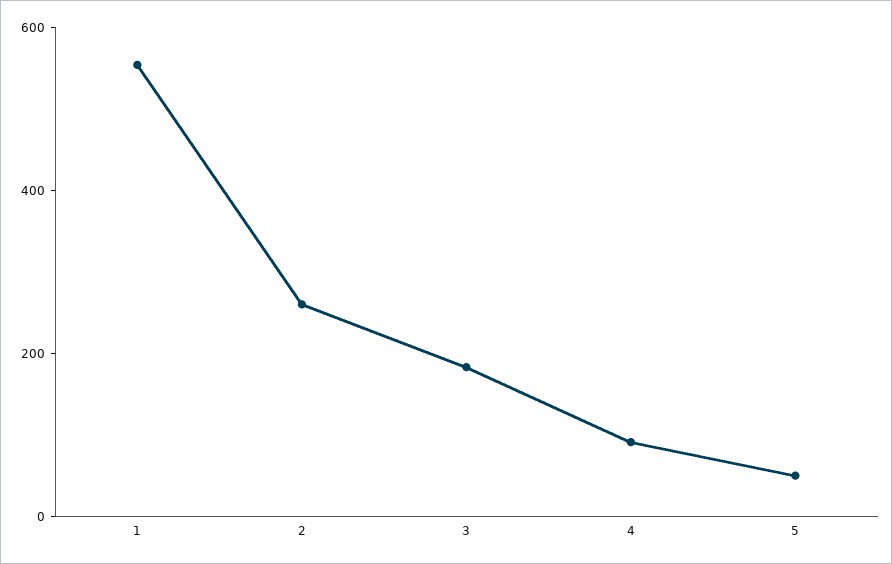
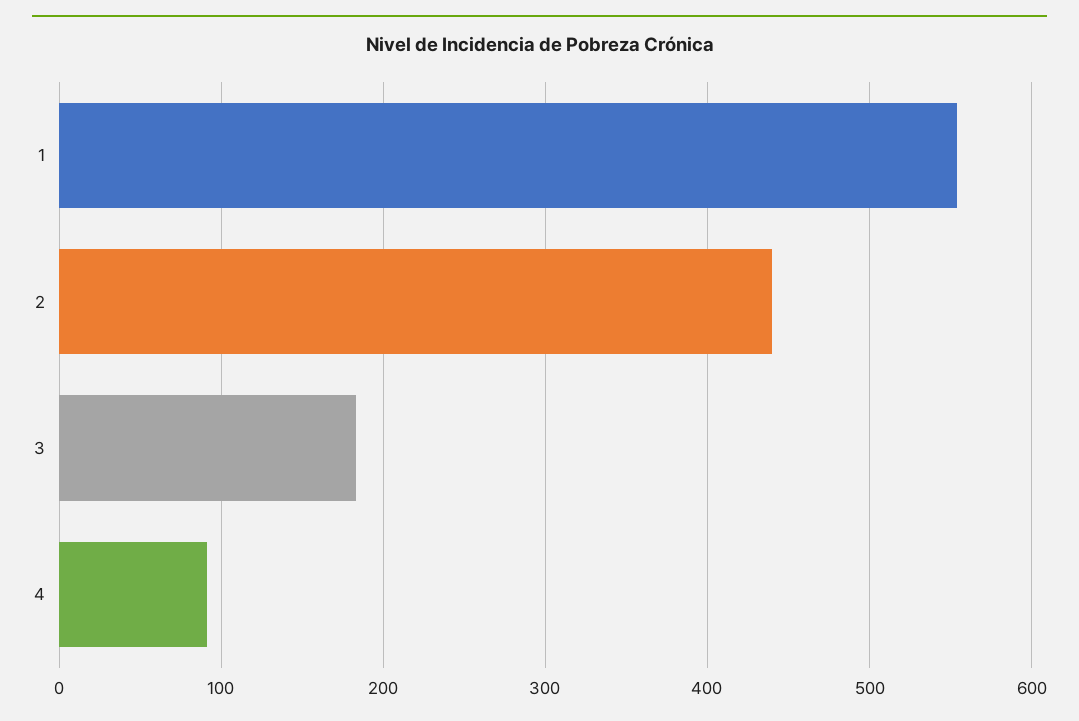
2: 250 -> 440
5: 50 -> none

